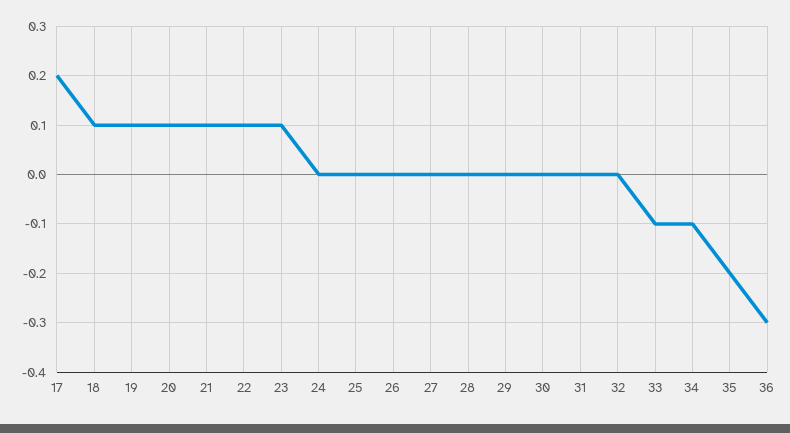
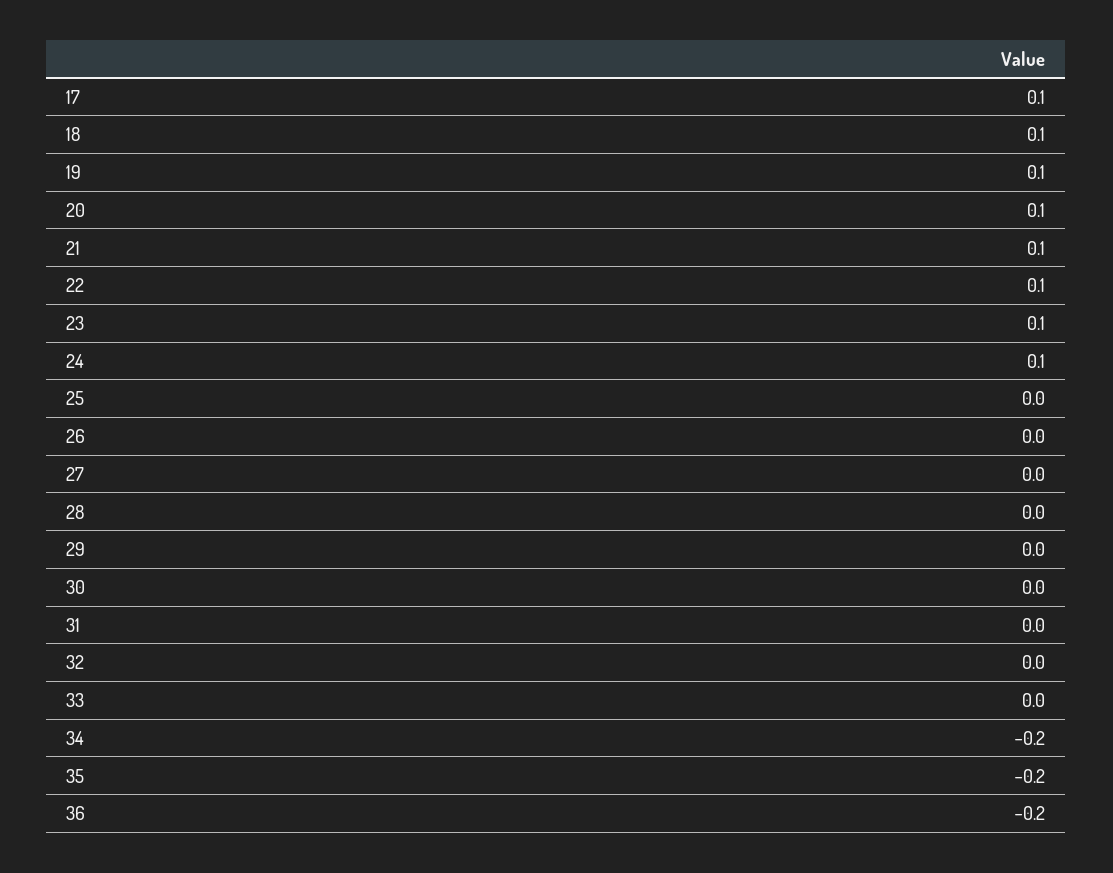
17: 0.2 -> 0.1
24: 0 -> 0.1
33: -0.1 -> 0
34: -0.1 -> -0.2
36: -0.3 -> -0.2

